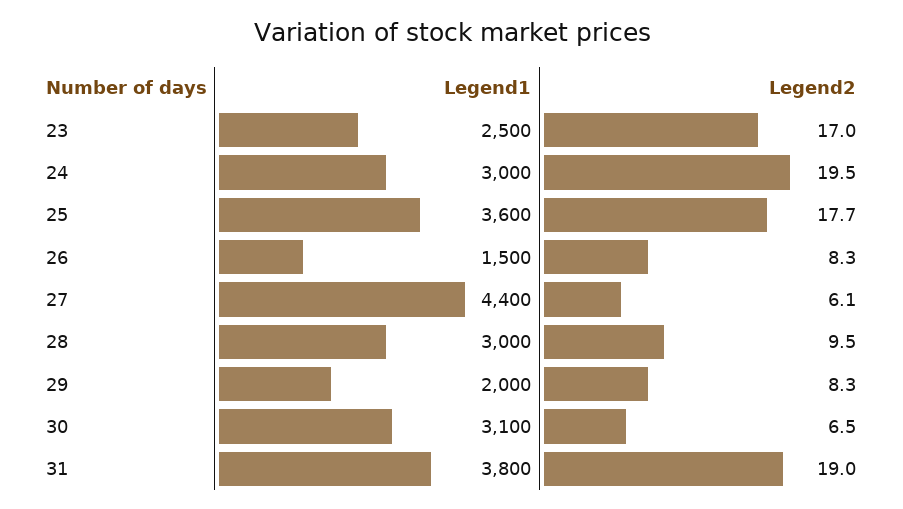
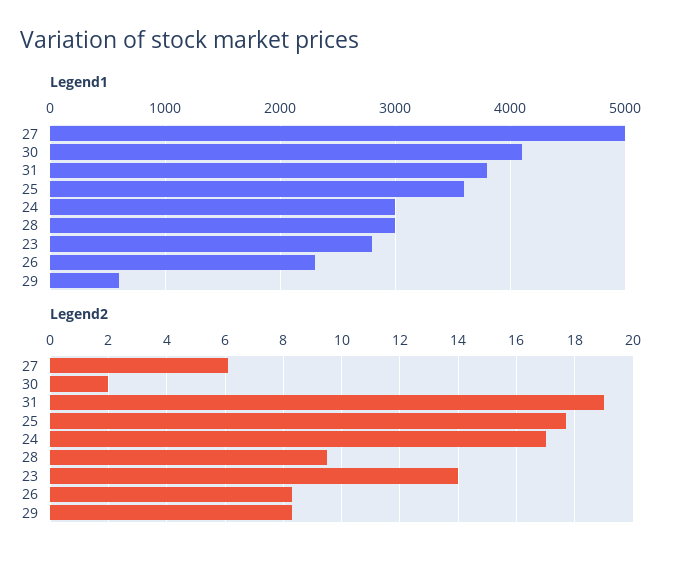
Legend1, 23: 2500 -> 2800
Legend2, 23: 17 -> 14
Legend2, 24: 19.5 -> 17
Legend1, 26: 1500 -> 2300
Legend1, 27: 4400 -> 5000
Legend1, 29: 2000 -> 600
Legend1, 30: 3100 -> 4100
Legend2, 30: 6.5 -> 2

